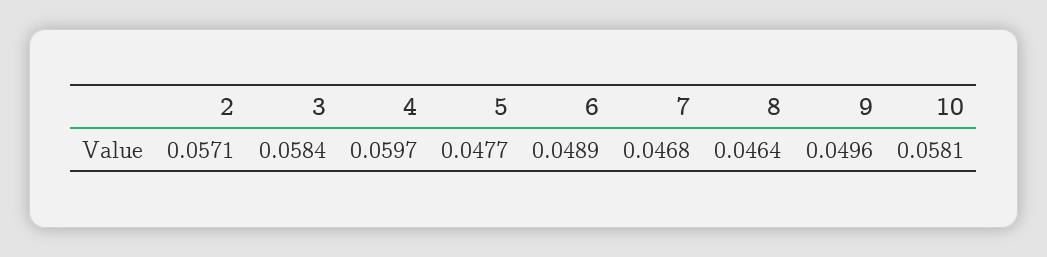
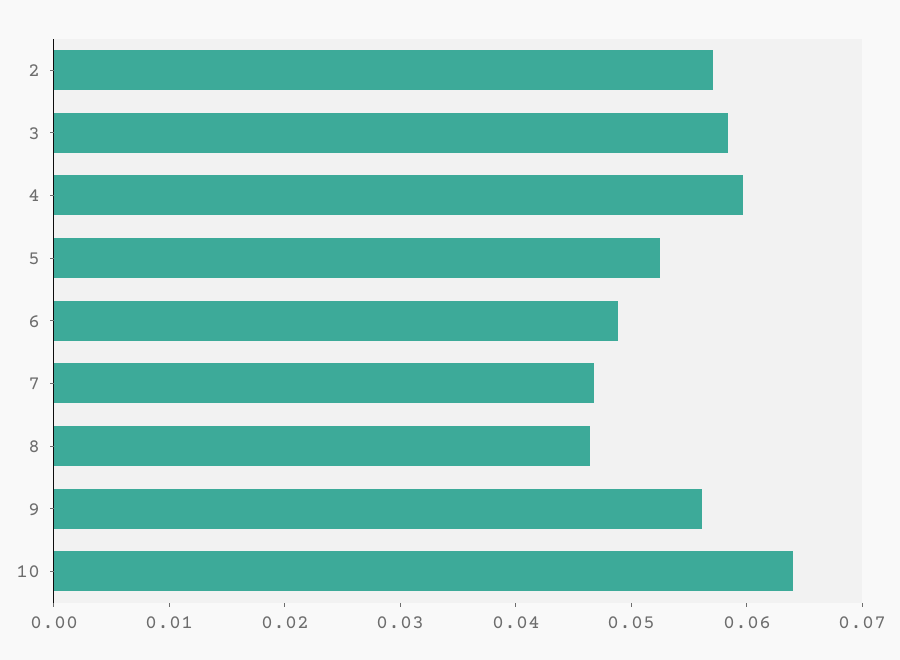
5: 0.0477 -> 0.052
9: 0.0496 -> 0.056
10: 0.0581 -> 0.064

